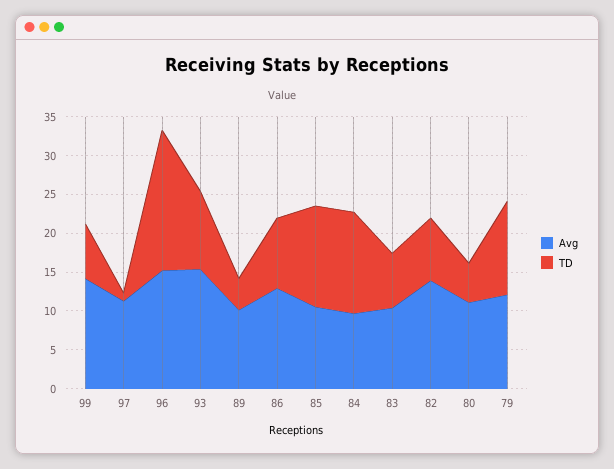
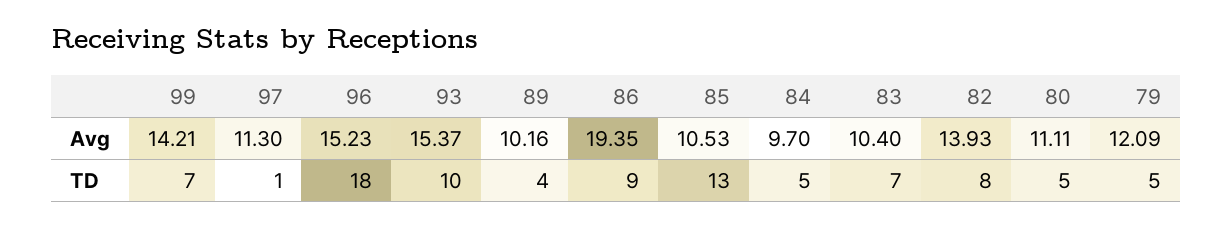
Avg, 86: 12.5 -> 19.35
TD, 84: 12.5 -> 5
TD, 79: 12.5 -> 5

